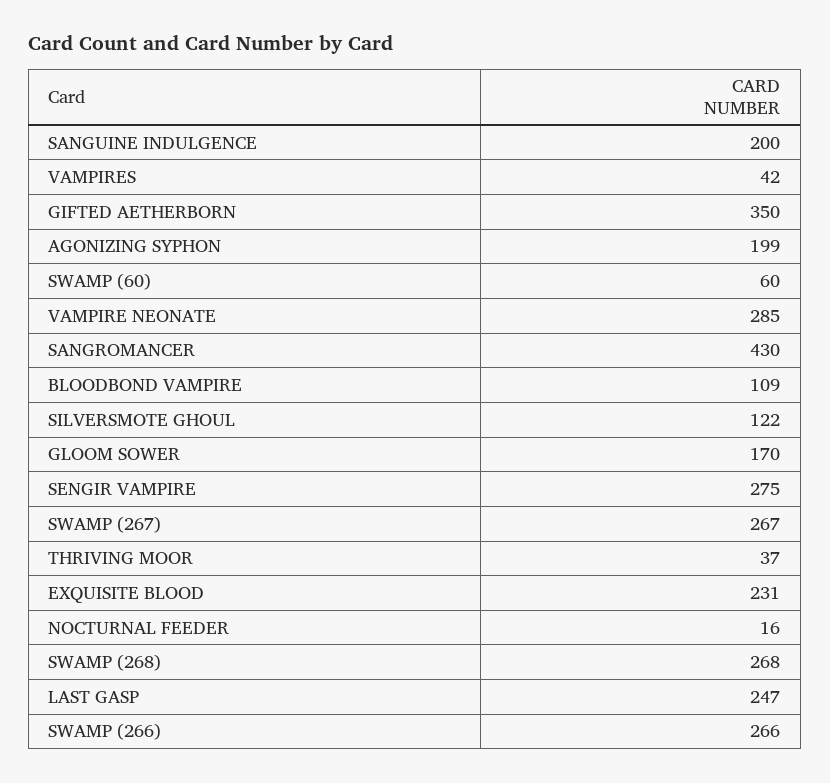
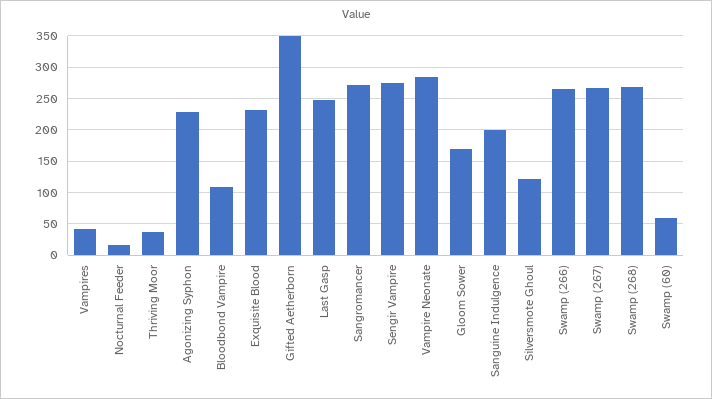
AGONIZING SYPHON: 199 -> 230
SANGROMANCER: 430 -> 270

